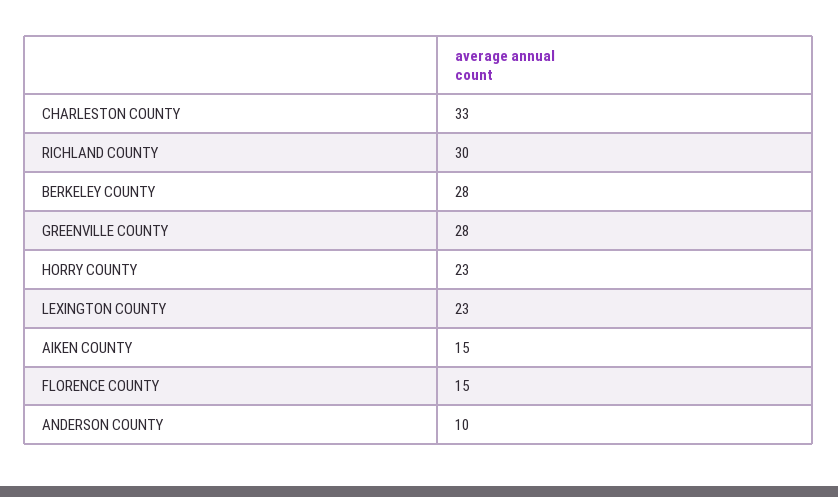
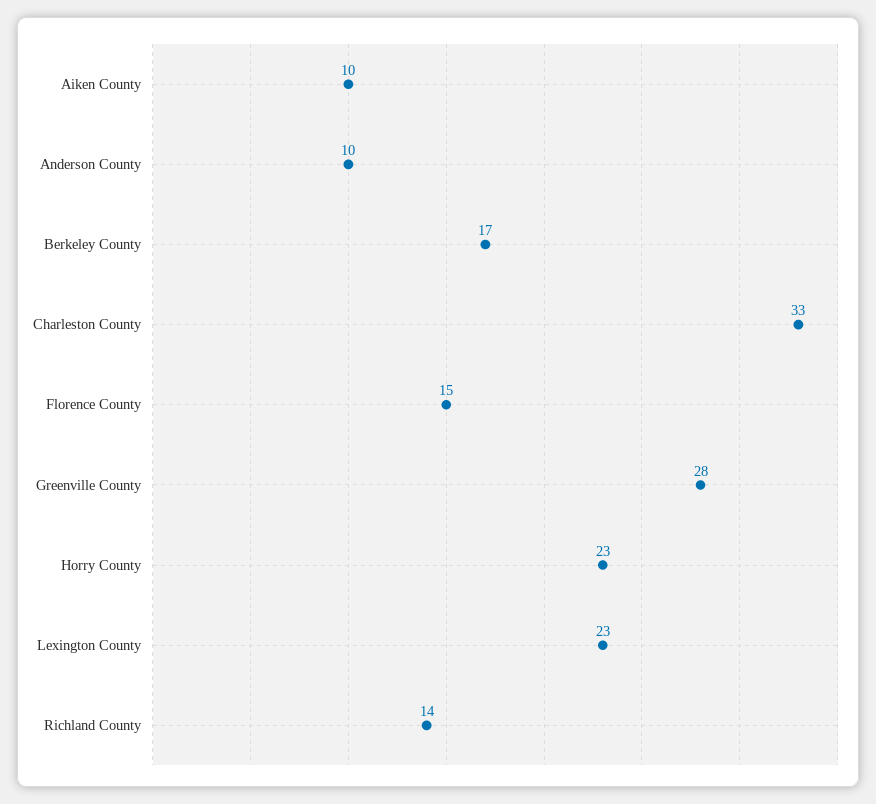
RICHLAND COUNTY: 30 -> 14
BERKELEY COUNTY: 28 -> 17
AIKEN COUNTY: 15 -> 10

